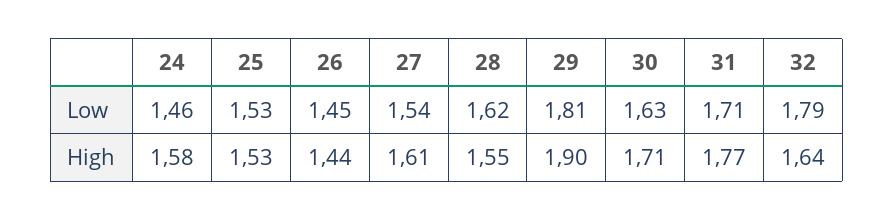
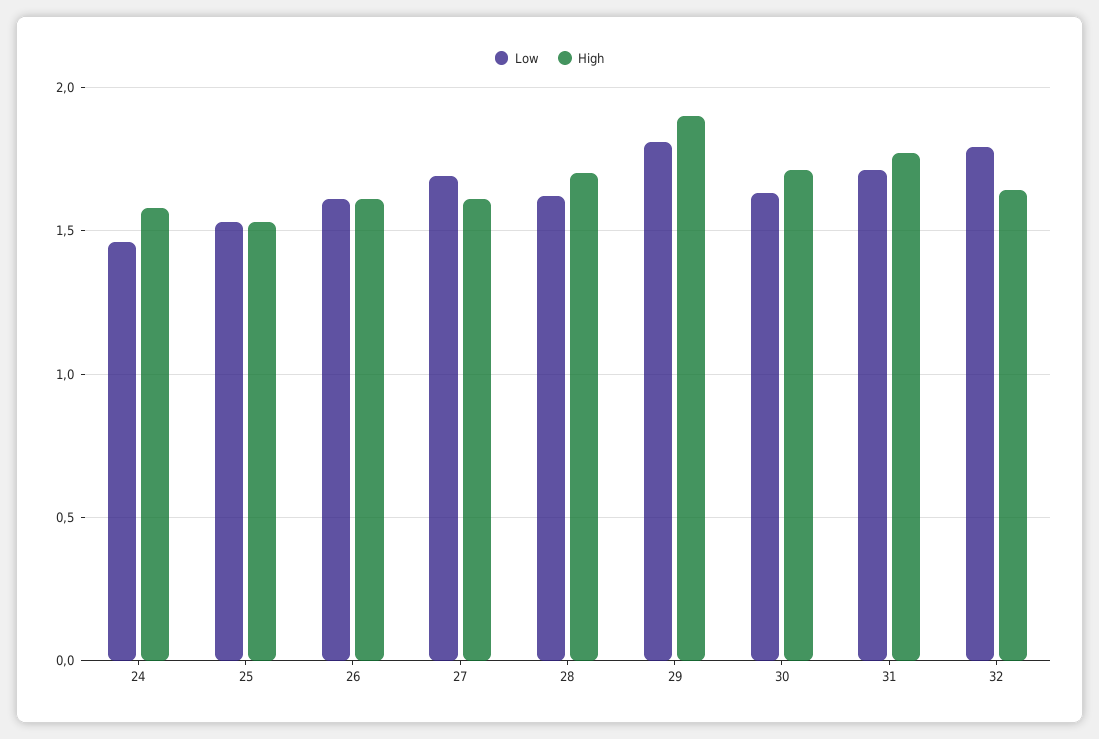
Low, 26: 1.45 -> 1.6
Low, 27: 1.54 -> 1.7
High, 26: 1.44 -> 1.6
High, 28: 1.55 -> 1.7

